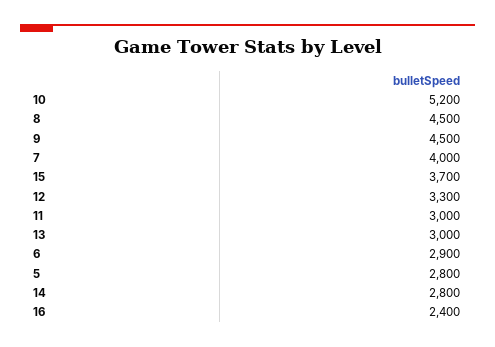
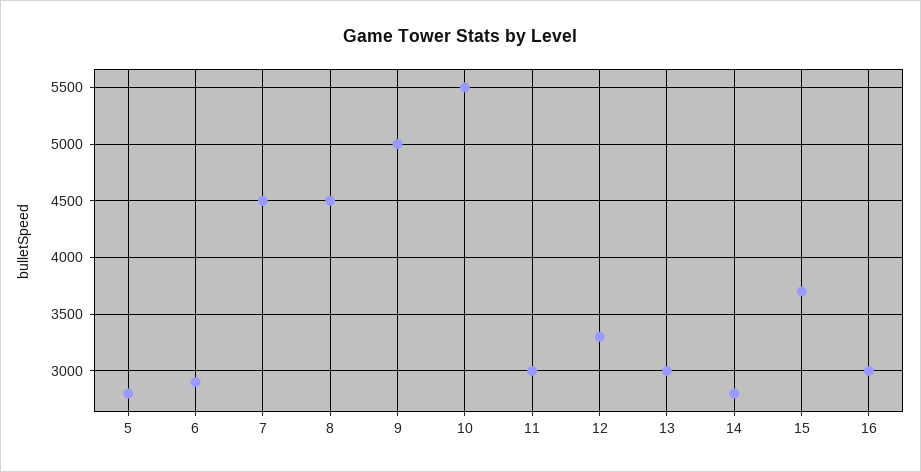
10: 5200 -> 5500
9: 4500 -> 5000
7: 4000 -> 4500
16: 2400 -> 3000

